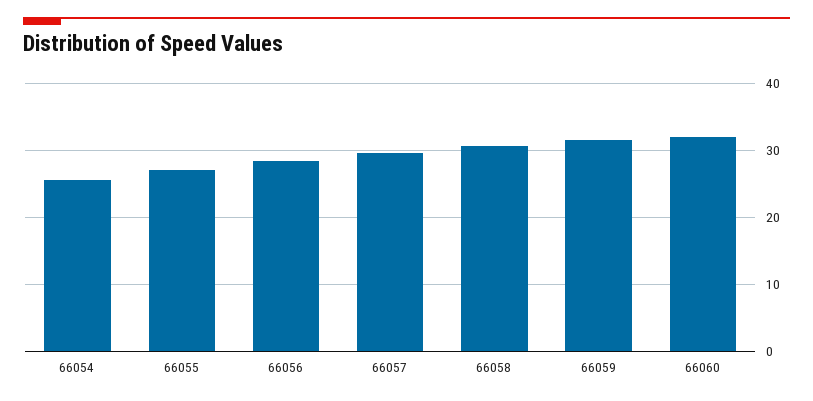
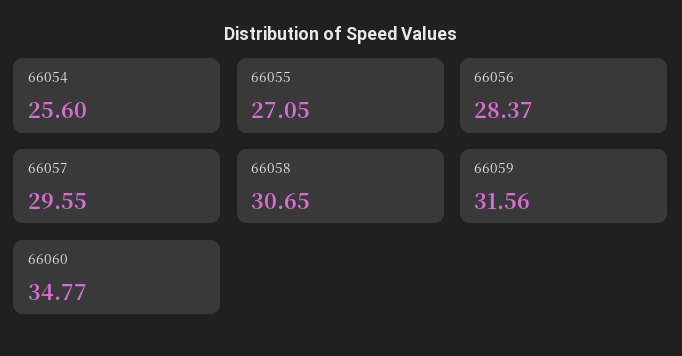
66060: 32 -> 34.77

